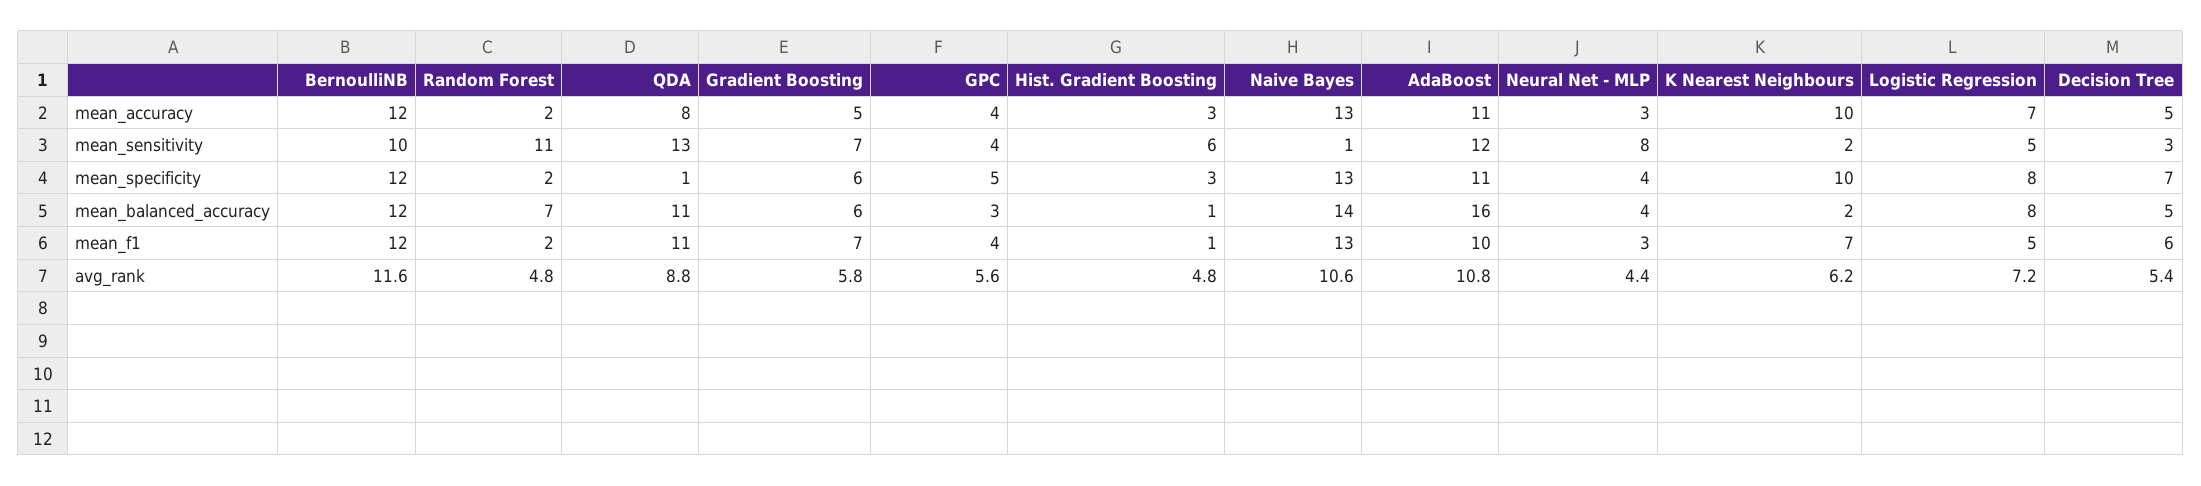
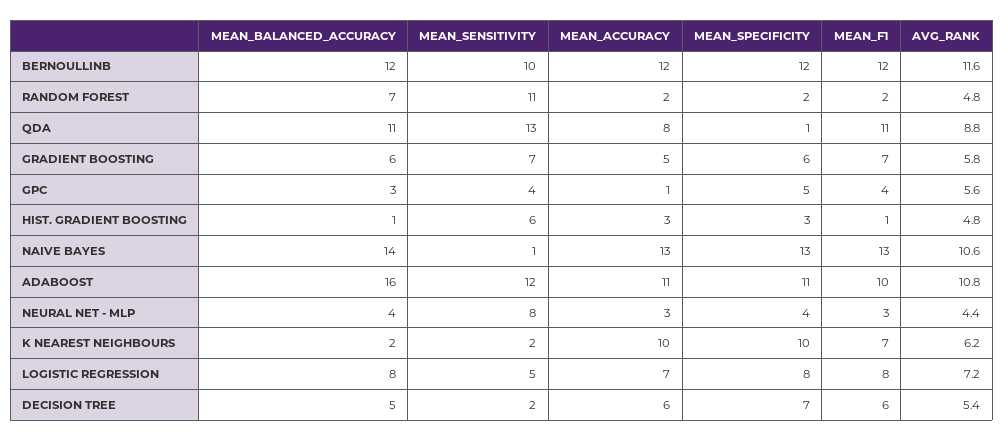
GPC, mean_accuracy: 4 -> 1
Decision Tree, mean_accuracy: 5 -> 6
Decision Tree, mean_sensitivity: 3 -> 2
Logistic Regression, mean_f1: 5 -> 8

